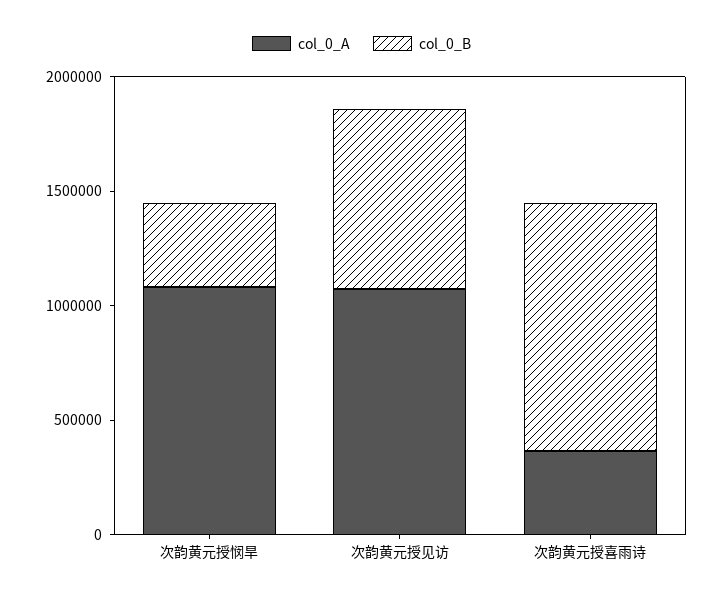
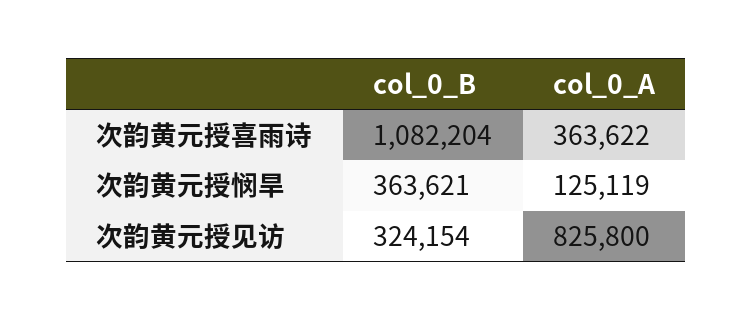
col_0_A, 次韵黄元授悯旱: 1100000 -> 125119
col_0_A, 次韵黄元授见访: 1100000 -> 825800
col_0_B, 次韵黄元授见访: 800000 -> 324154

